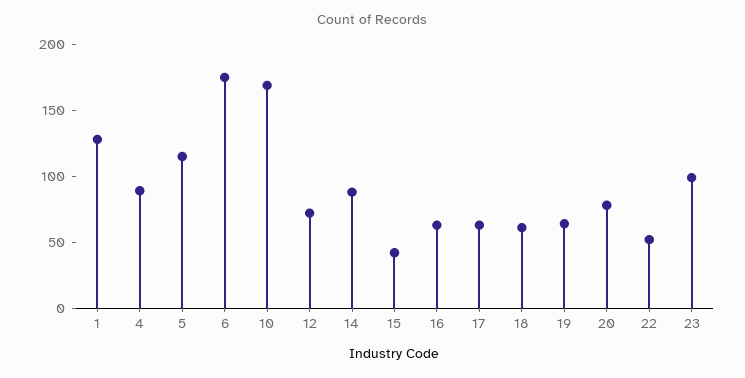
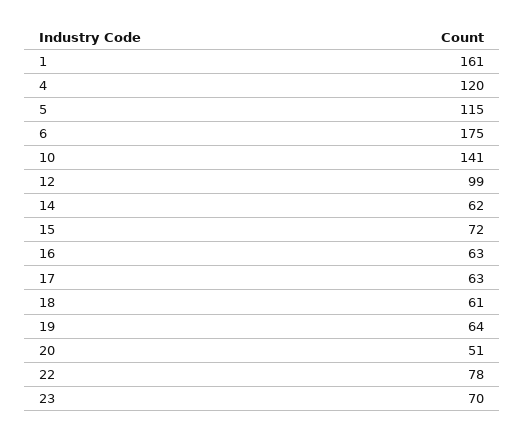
1: 130 -> 161
4: 90 -> 120
10: 170 -> 141
12: 70 -> 99
14: 90 -> 62
15: 40 -> 72
20: 80 -> 51
22: 50 -> 78
23: 100 -> 70

